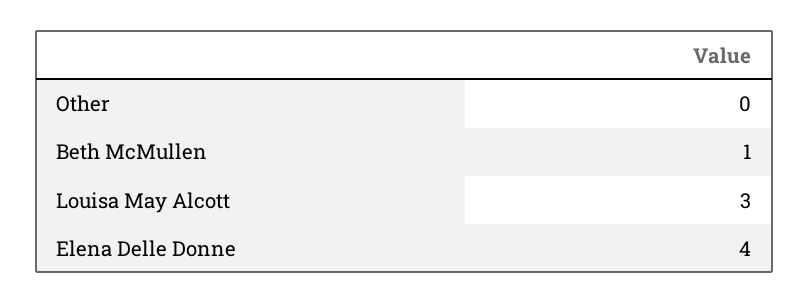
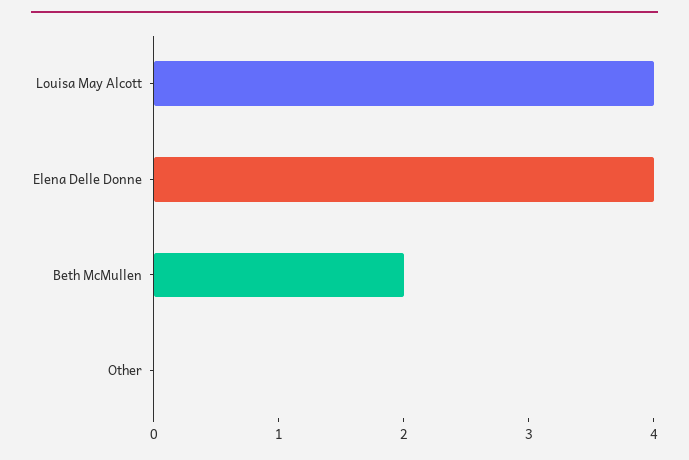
Beth McMullen: 1 -> 2
Louisa May Alcott: 3 -> 4

